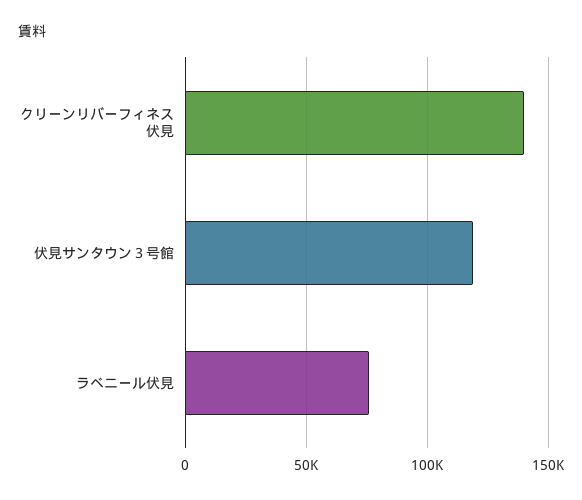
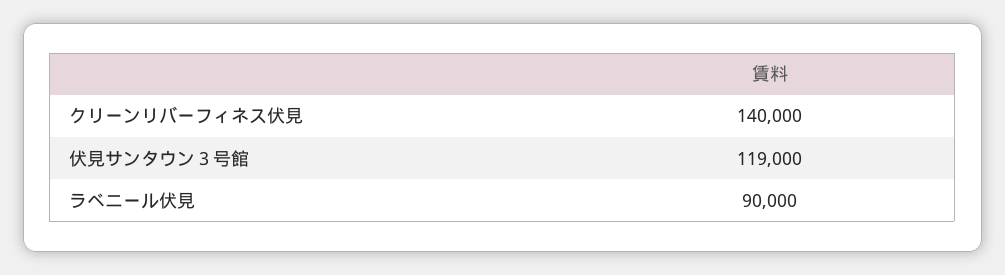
ラベニール伏見: 75000 -> 90000

